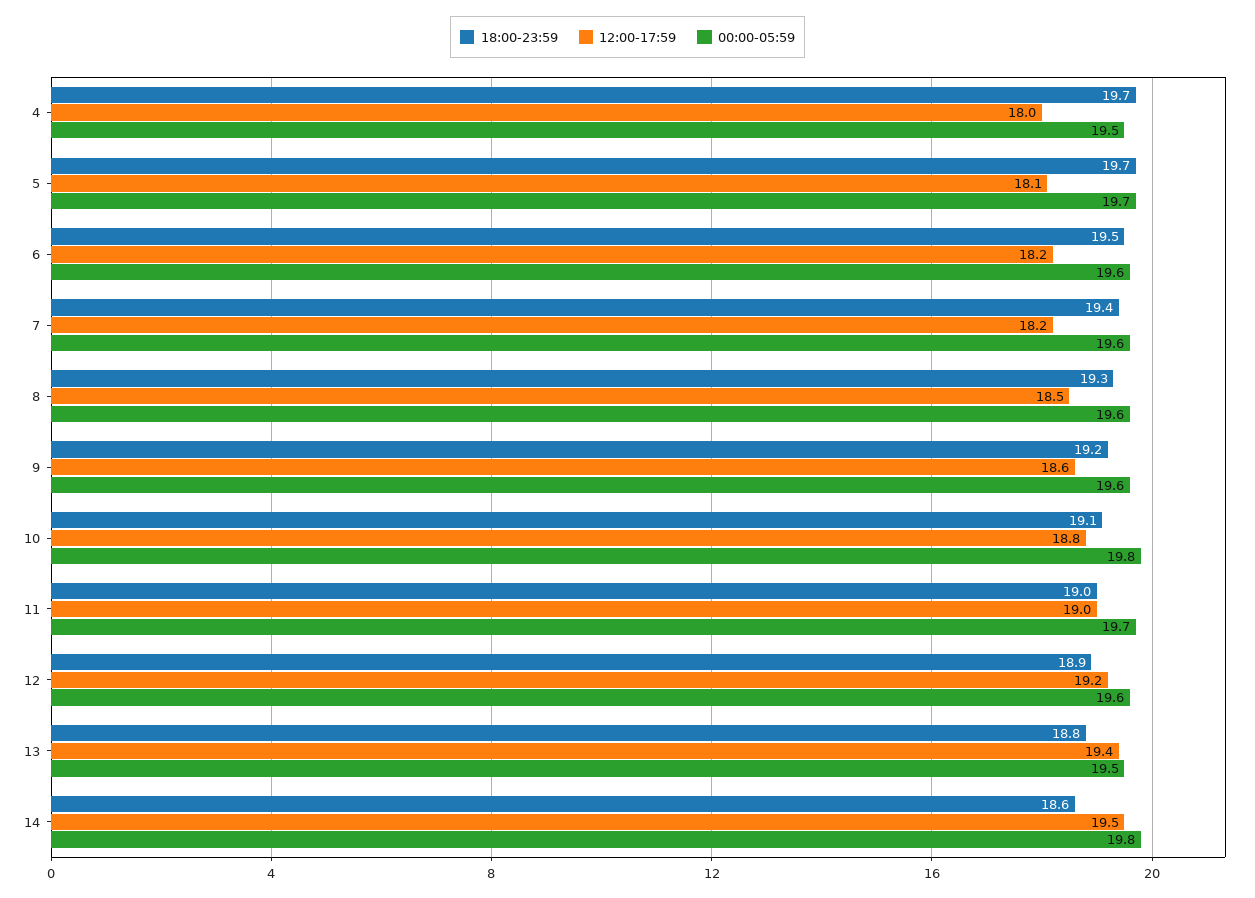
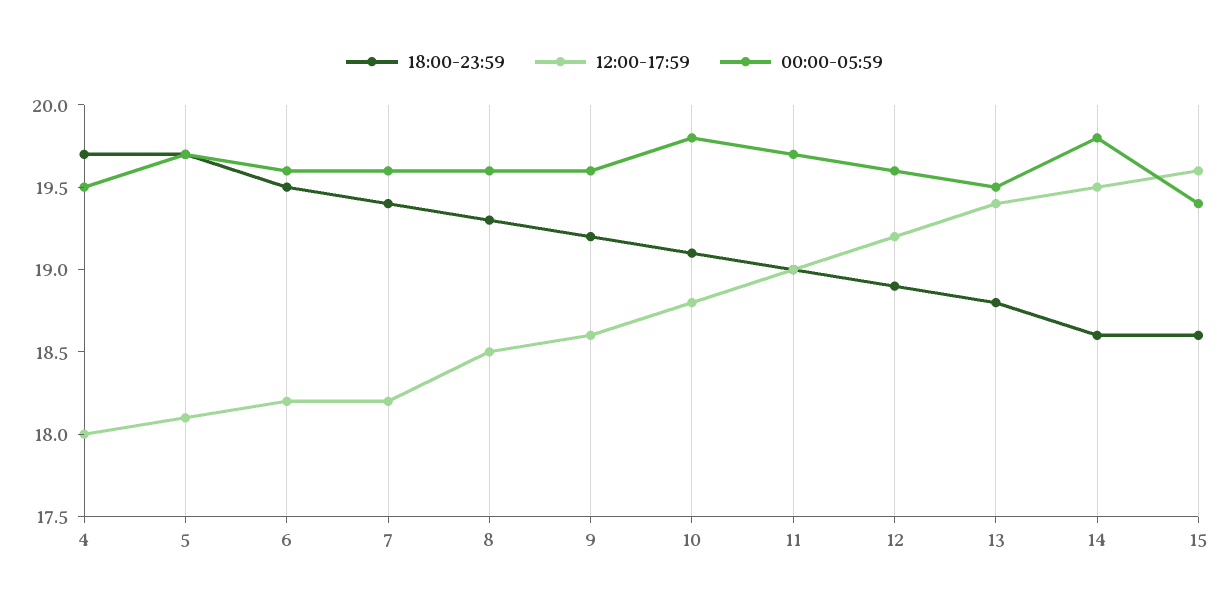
18:00-23:59, 15: none -> 18.6
12:00-17:59, 15: none -> 19.6
00:00-05:59, 15: none -> 19.4

